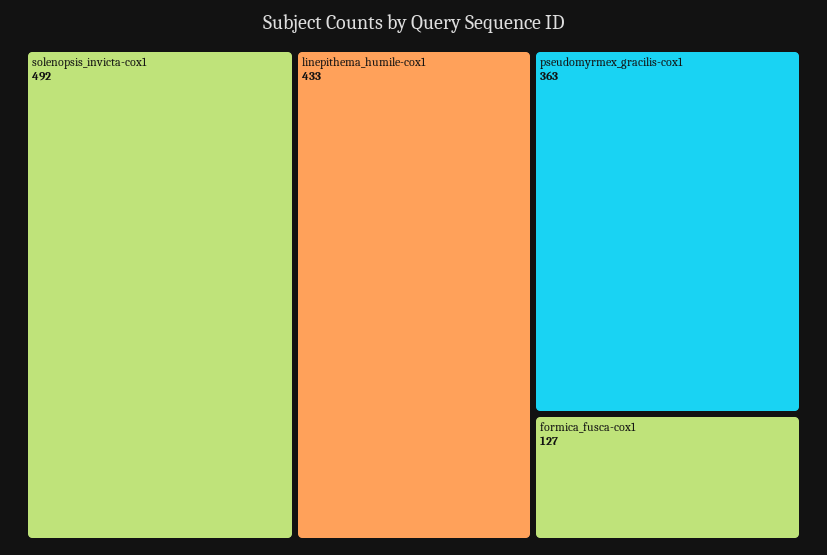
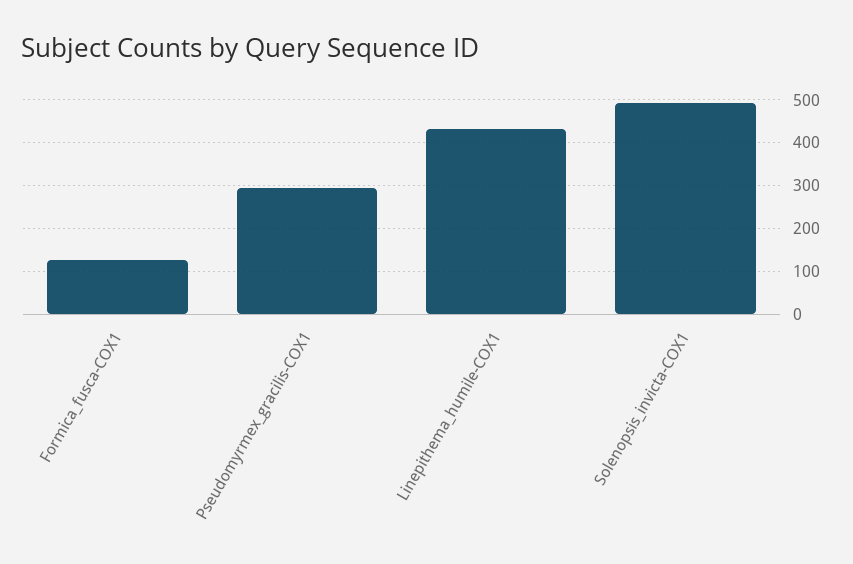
pseudomyrmex_gracilis-cox1: 363 -> 300

